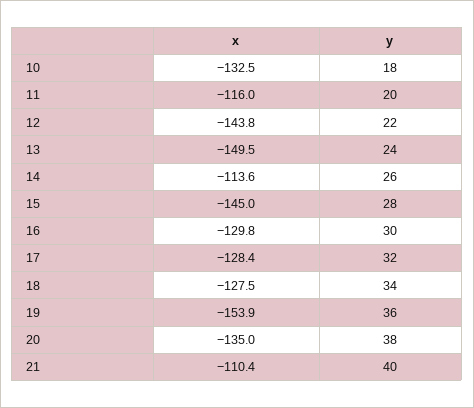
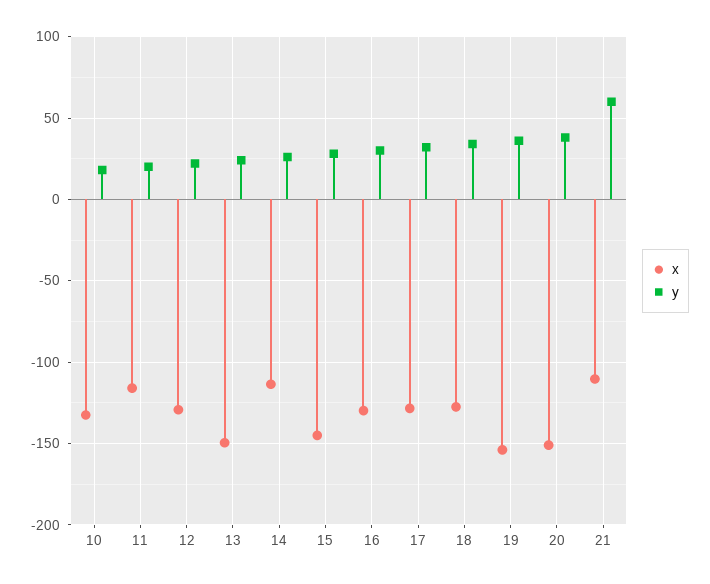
x, 12: -143.8 -> -130
x, 20: -135 -> -150
y, 21: 40 -> 60

